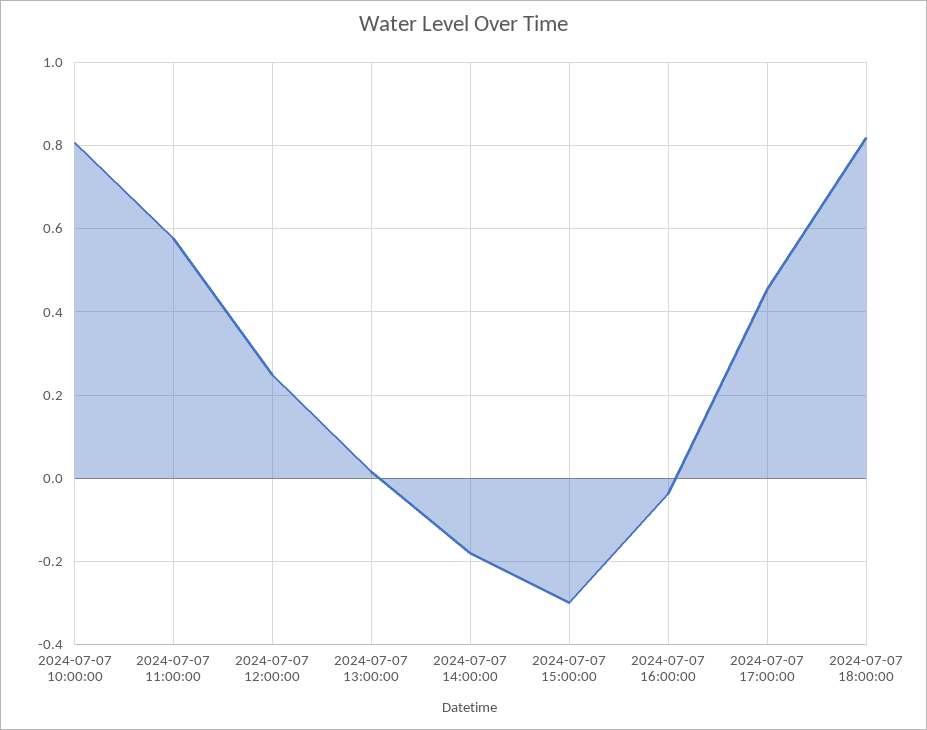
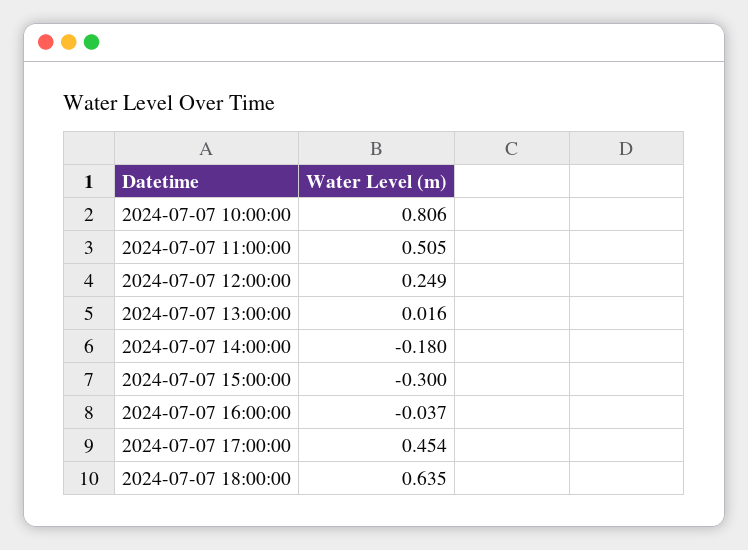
2024-07-07 11:00:00: 0.58 -> 0.505
2024-07-07 18:00:00: 0.82 -> 0.635

